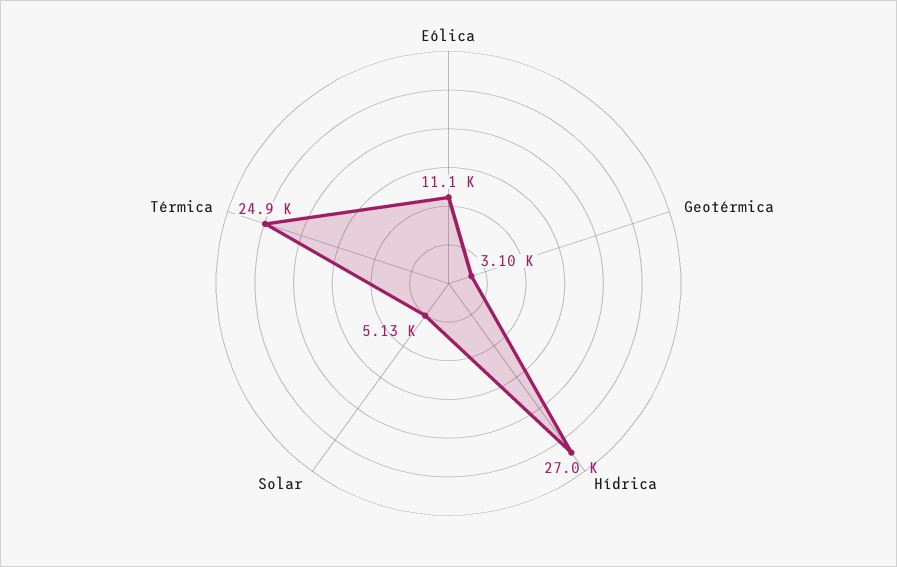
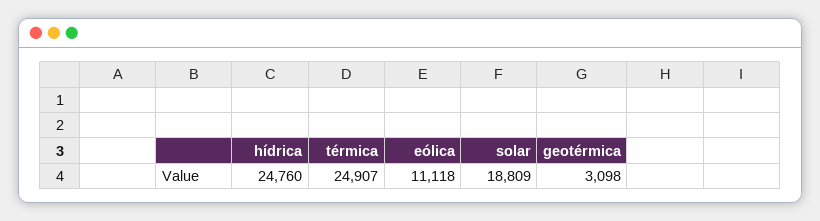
Hídrica: 27000 -> 24760
Solar: 5130 -> 18809

